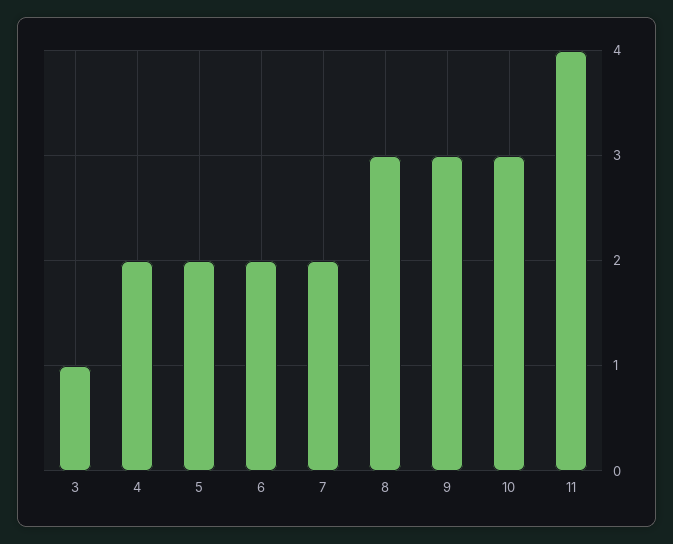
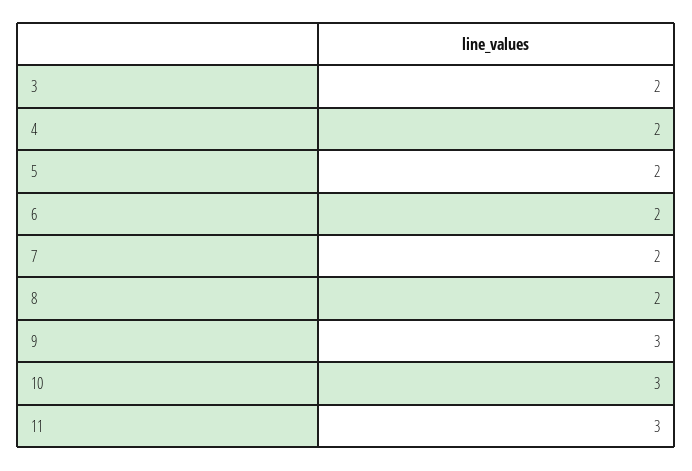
3: 1 -> 2
8: 3 -> 2
11: 4 -> 3

